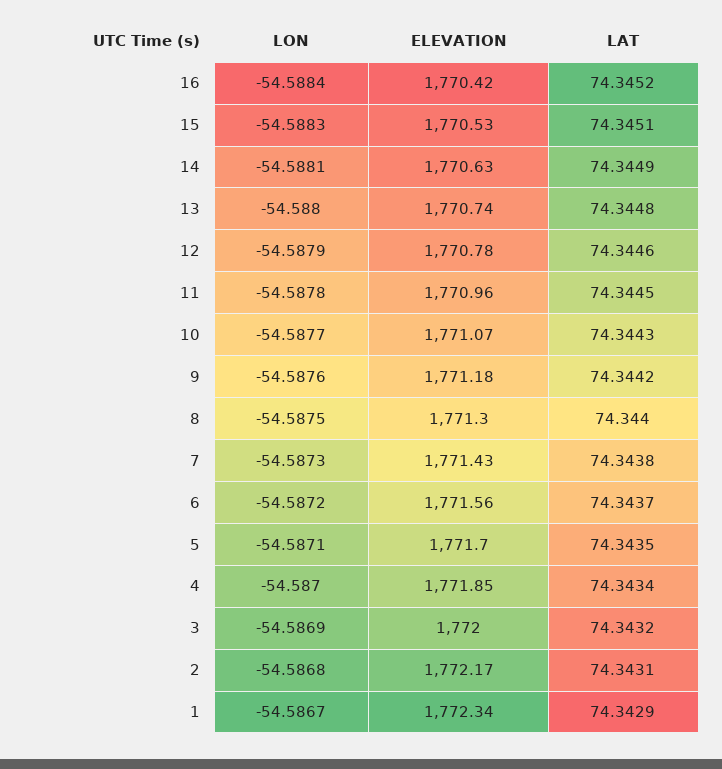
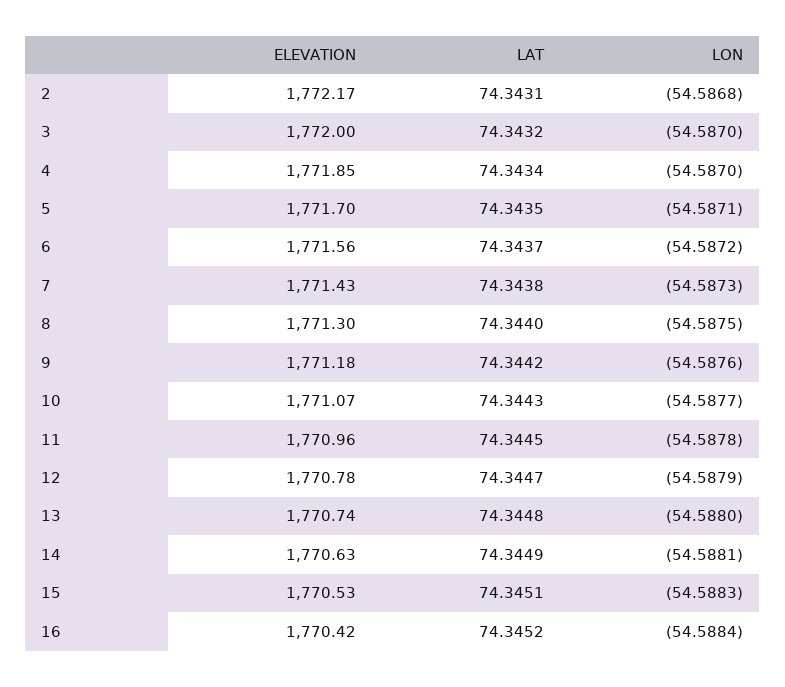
LAT, 12: 74.3446 -> 74.3447
LON, 3: -54.5869 -> -54.587
LON, 1: -54.5867 -> none
ELEVATION, 1: 1772.34 -> none
LAT, 1: 74.3429 -> none

